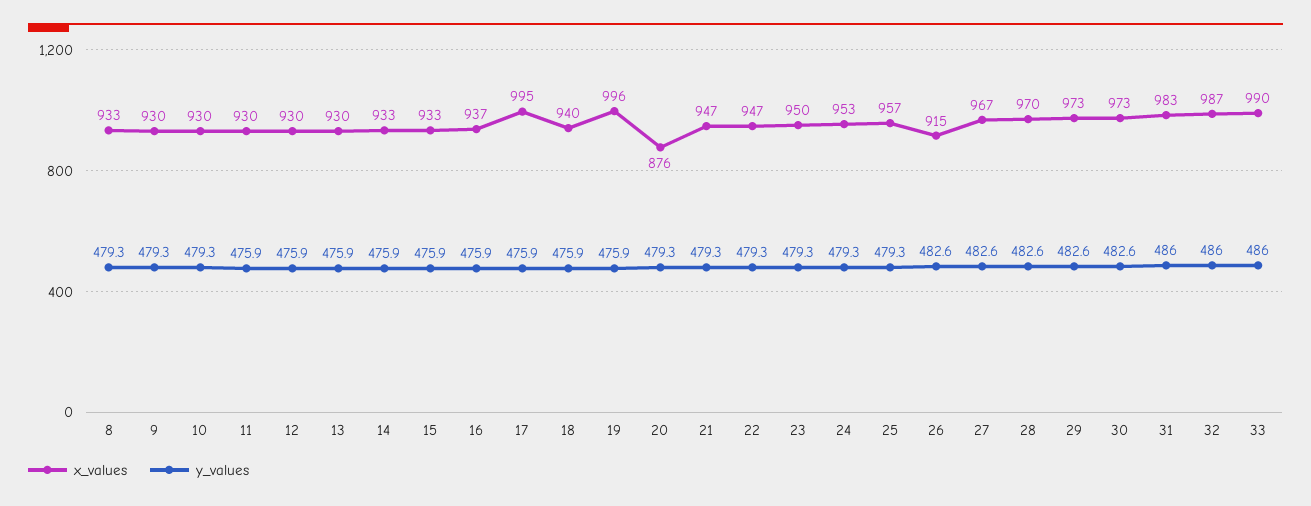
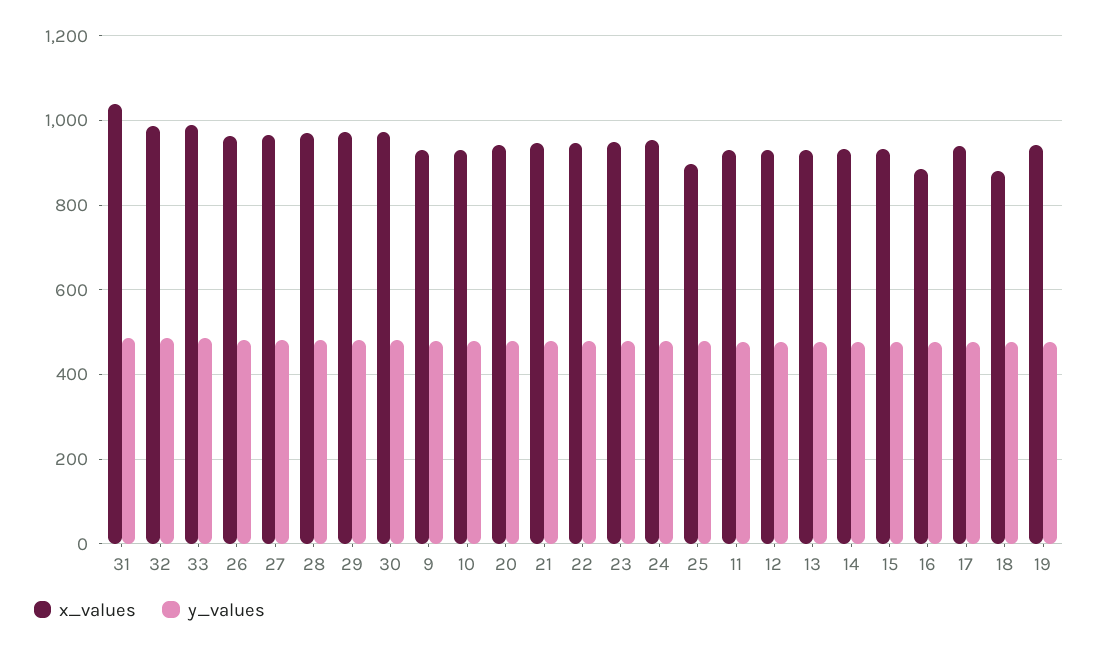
x_values, 8: 933 -> none
y_values, 8: 479.3 -> none
x_values, 16: 937 -> 880
x_values, 17: 995 -> 940
x_values, 18: 940 -> 880
x_values, 19: 996 -> 940
x_values, 20: 876 -> 940
x_values, 25: 957 -> 900
x_values, 26: 915 -> 960
x_values, 31: 983 -> 1040

